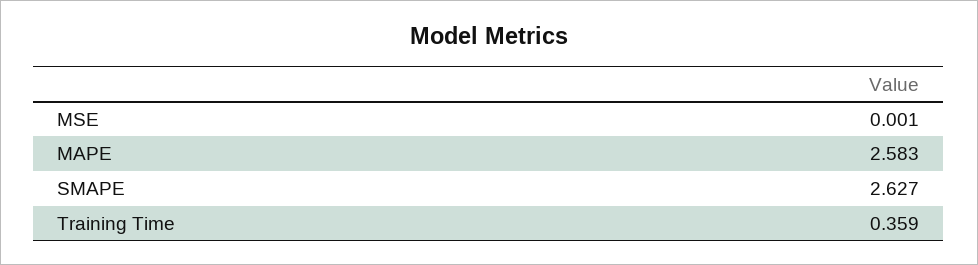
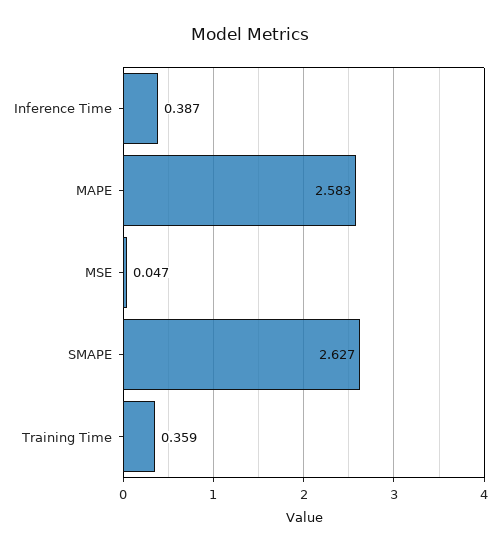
MSE: 0.001 -> 0.047
Inference Time: none -> 0.387

